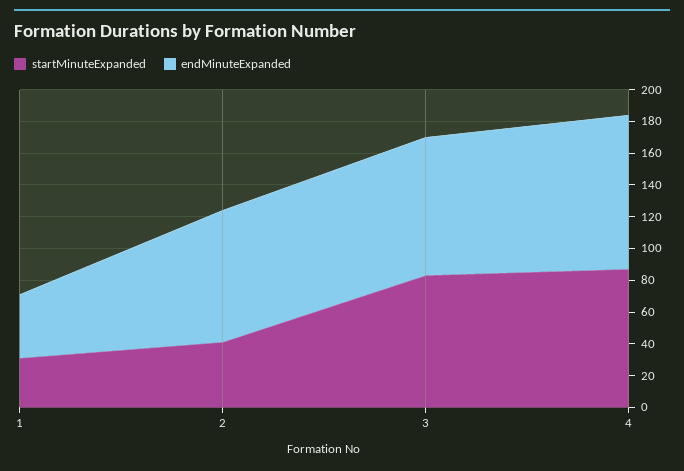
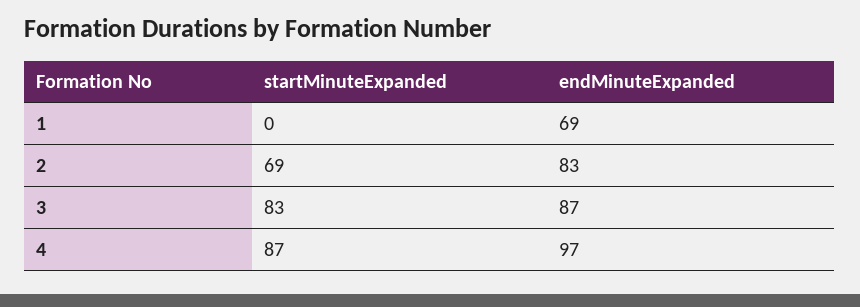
startMinuteExpanded, 1: 30 -> 0
endMinuteExpanded, 1: 40 -> 69
startMinuteExpanded, 2: 40 -> 69

